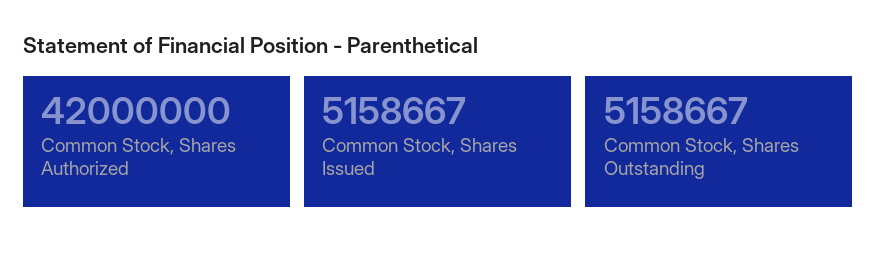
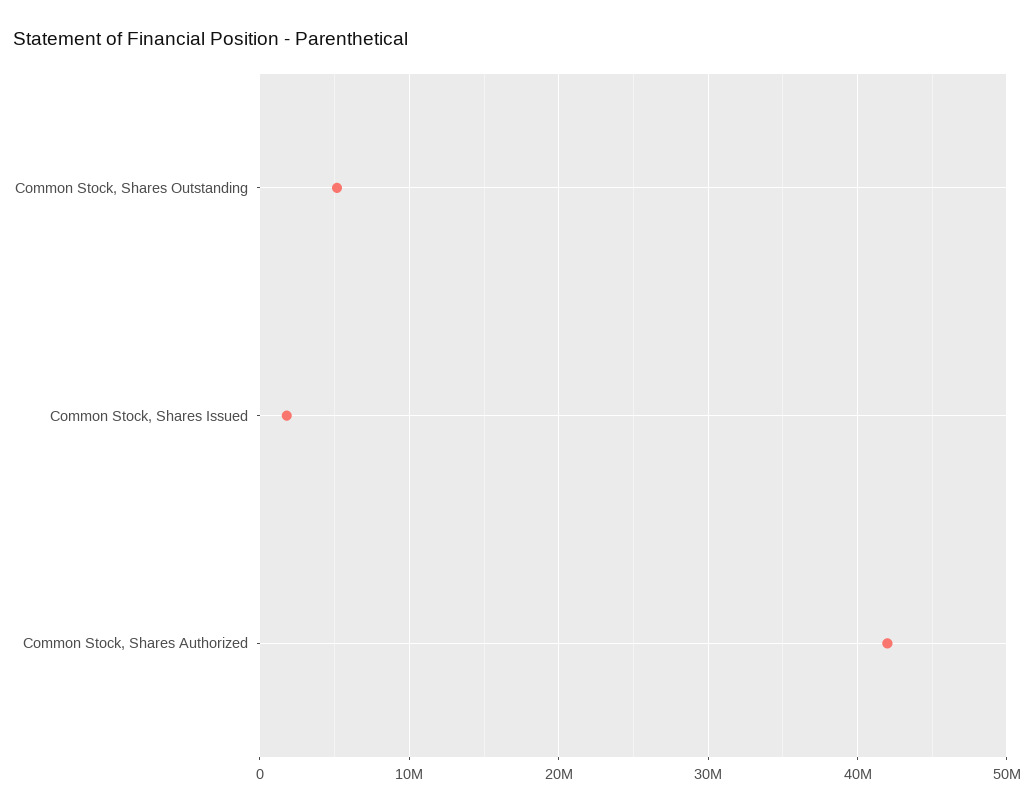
Common Stock, Shares Issued: 5158667 -> 2000000

